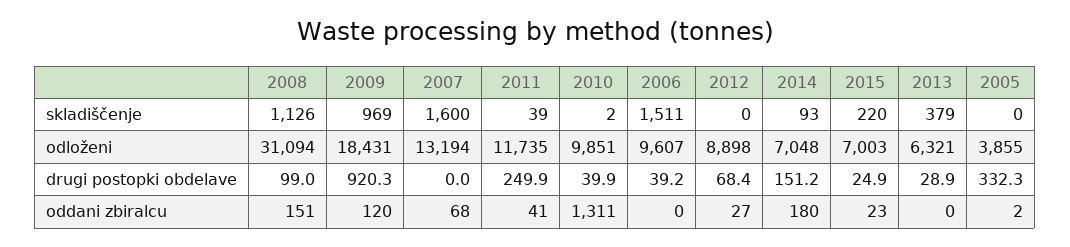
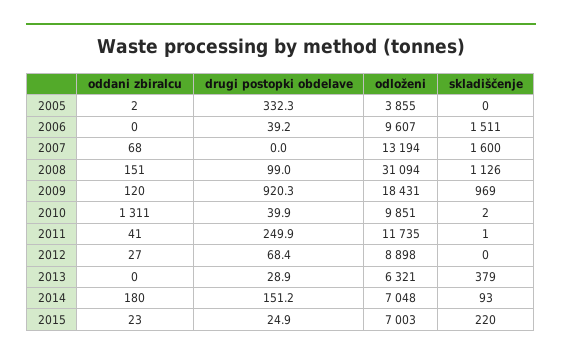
2011, skladiščenje: 39 -> 1

